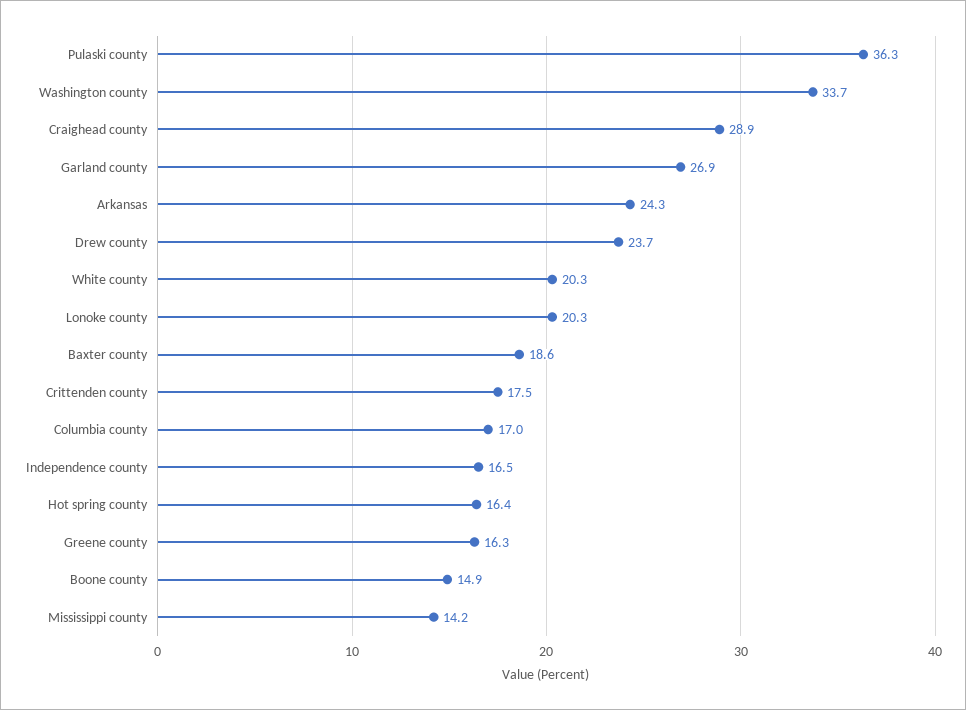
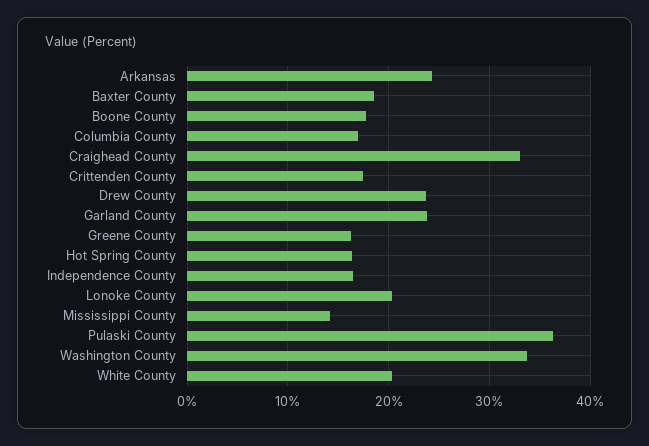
Craighead county: 28.9 -> 33
Garland county: 26.9 -> 24
Boone county: 14.9 -> 18

